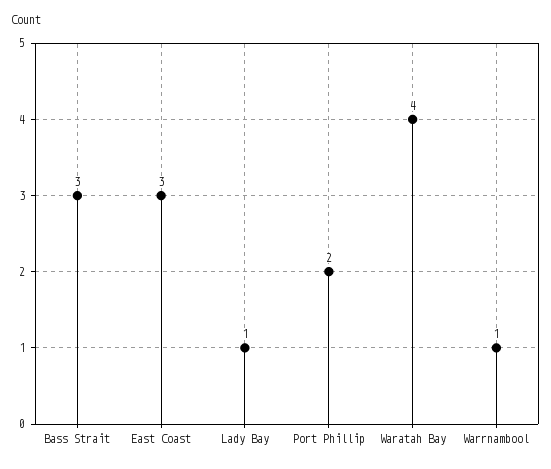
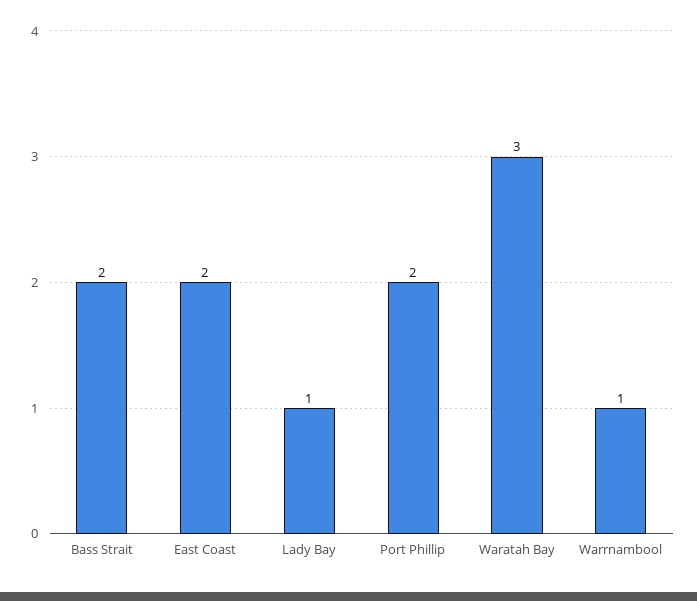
Bass Strait: 3 -> 2
East Coast: 3 -> 2
Waratah Bay: 4 -> 3

